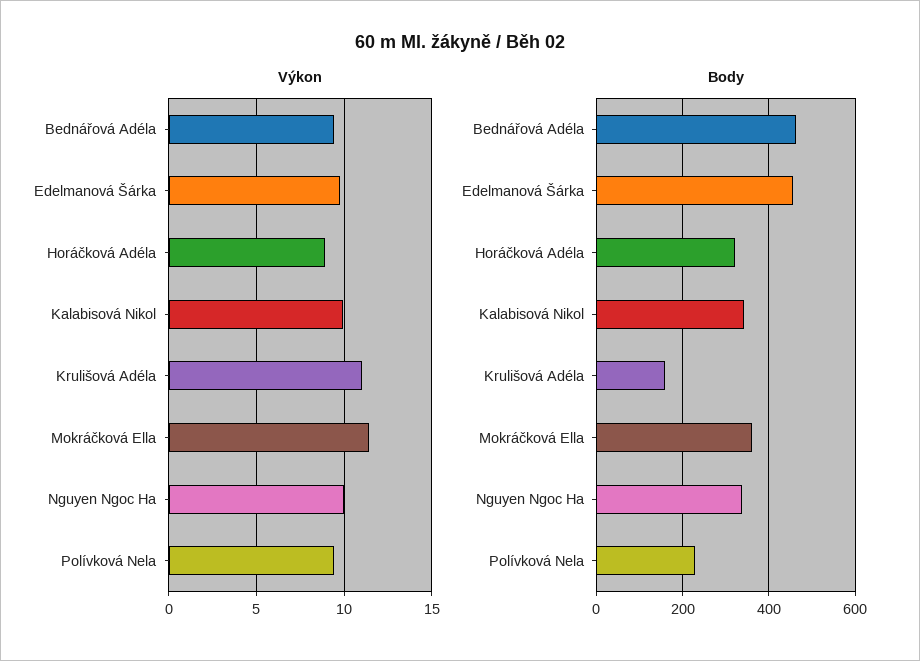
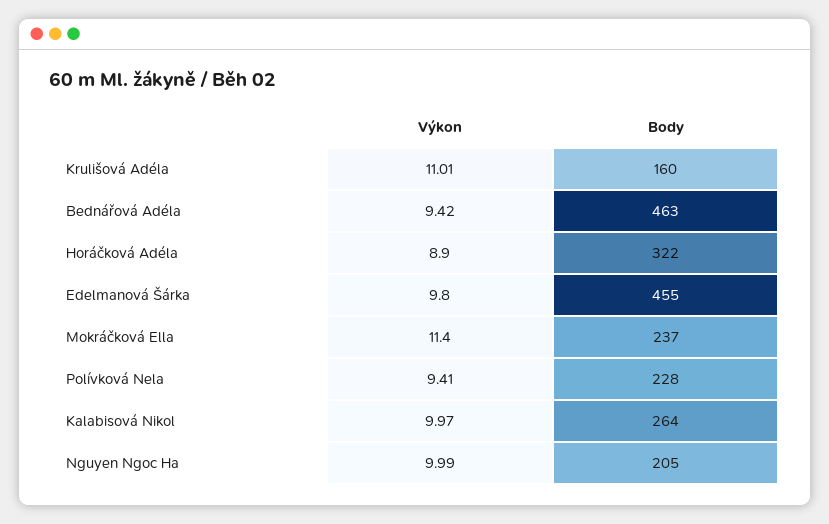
Body, Kalabisová Nikol: 340 -> 264
Body, Mokráčková Ella: 360 -> 237
Body, Nguyen Ngoc Ha: 340 -> 205

